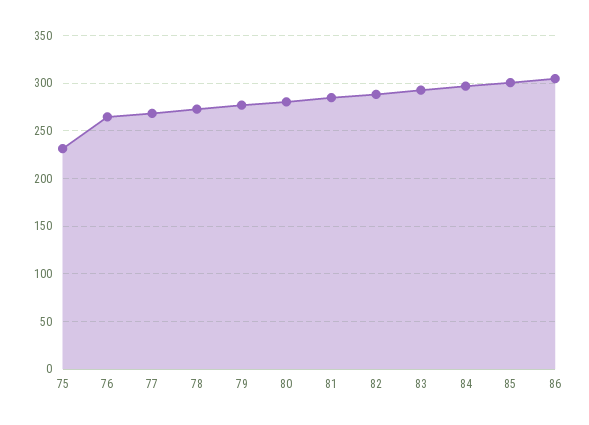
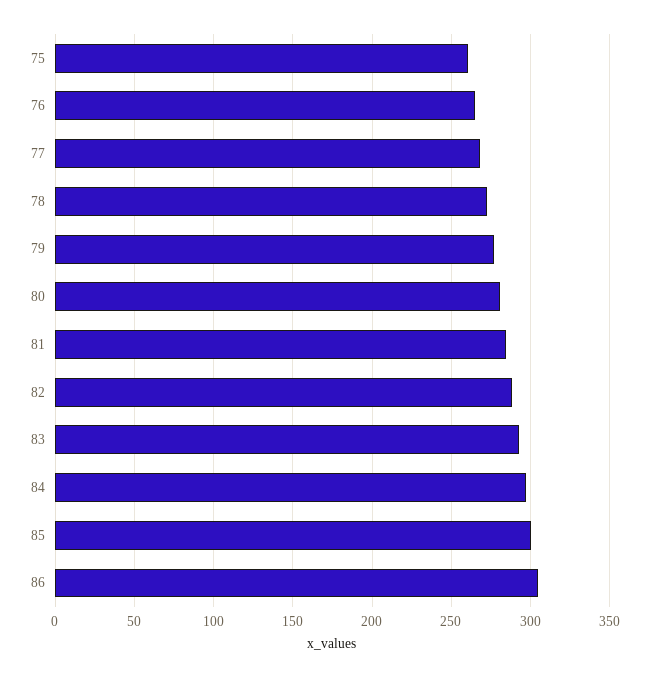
75: 230 -> 260

